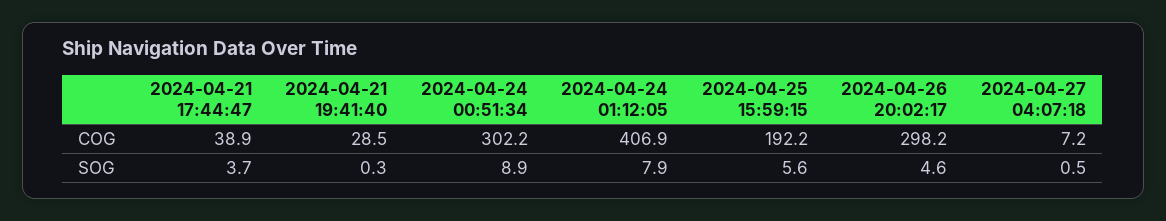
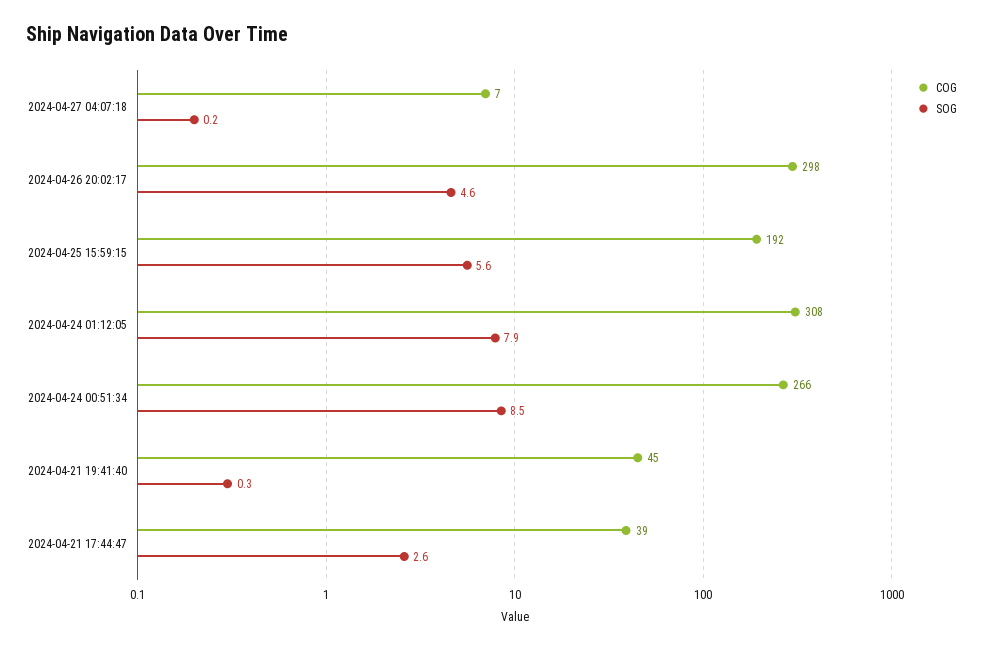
COG, 2024-04-21 19:41:40: 28.5 -> 45
COG, 2024-04-24 00:51:34: 302.2 -> 266
COG, 2024-04-24 01:12:05: 406.9 -> 308
SOG, 2024-04-21 17:44:47: 3.7 -> 2.6
SOG, 2024-04-24 00:51:34: 8.9 -> 8.5
SOG, 2024-04-27 04:07:18: 0.5 -> 0.2

